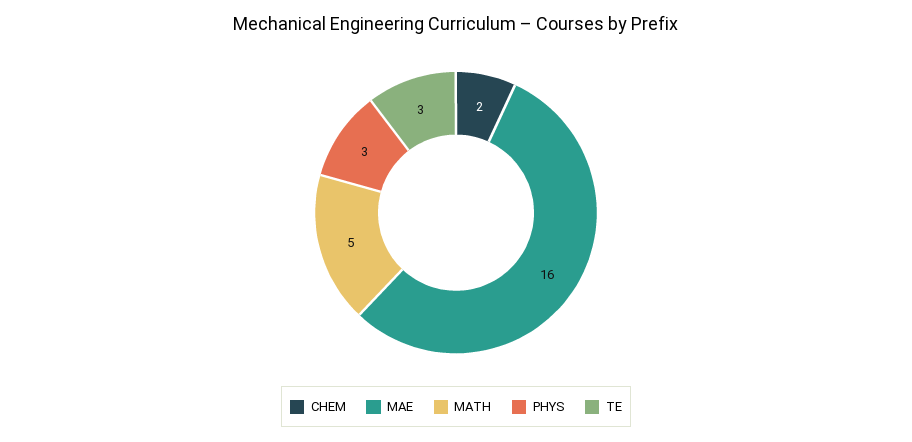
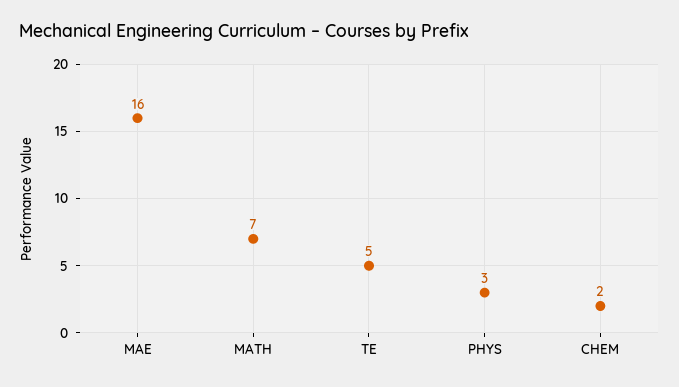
MATH: 5 -> 7
TE: 3 -> 5

